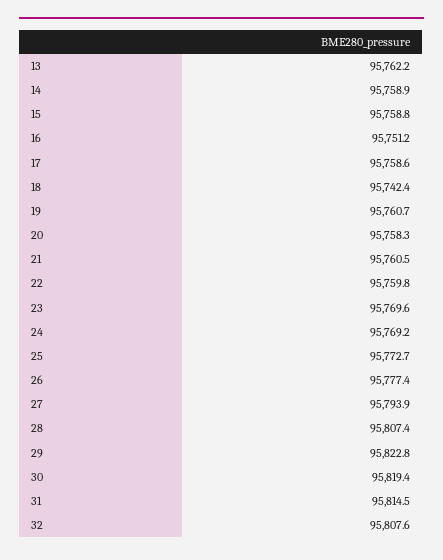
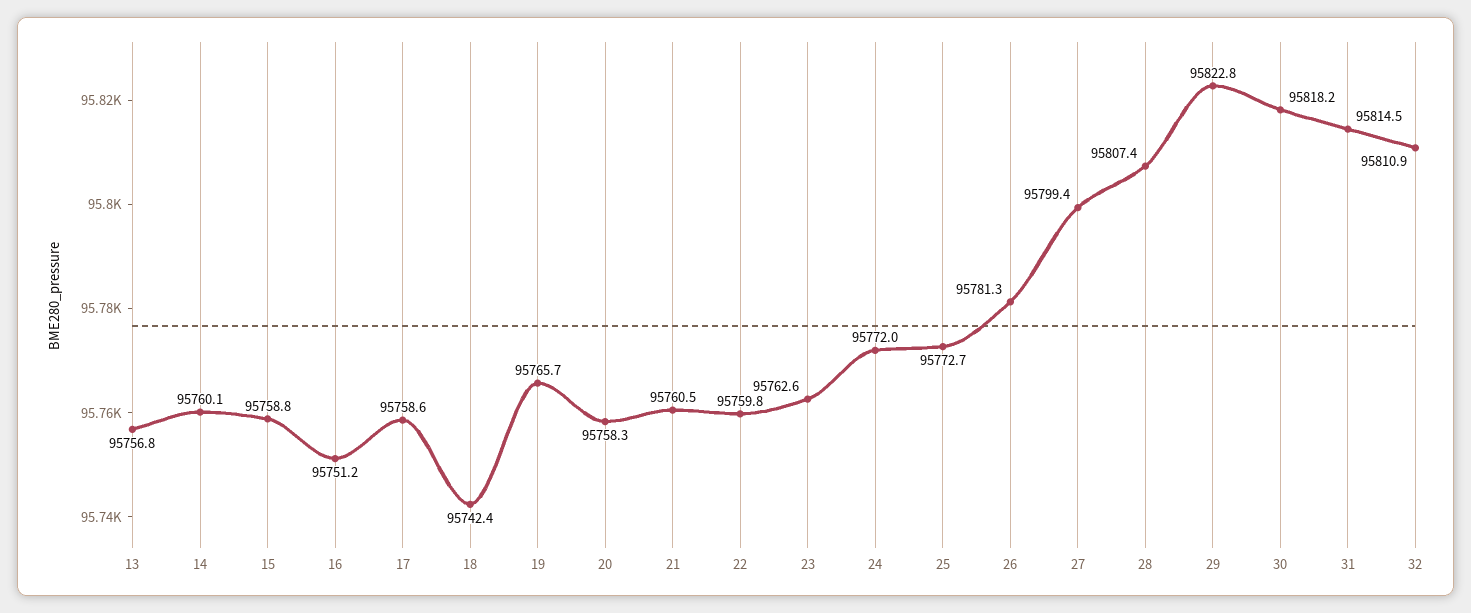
13: 95762.2 -> 95756.8
14: 95758.9 -> 95760.1
19: 95760.7 -> 95765.7
23: 95769.6 -> 95762.6
24: 95769.2 -> 95772
26: 95777.4 -> 95781.3
27: 95793.9 -> 95799.4
30: 95819.4 -> 95818.2
32: 95807.6 -> 95810.9

